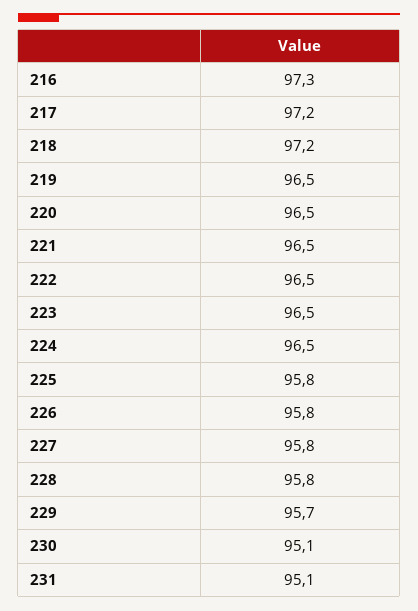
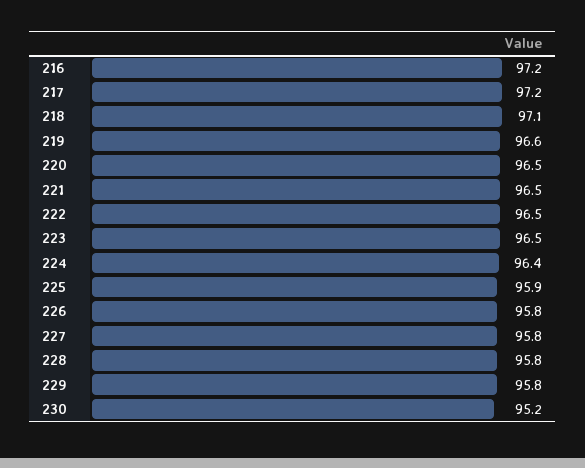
216: 97.3 -> 97.2
218: 97.2 -> 97.1
219: 96.5 -> 96.6
224: 96.5 -> 96.4
225: 95.8 -> 95.9
229: 95.7 -> 95.8
230: 95.1 -> 95.2
231: 95.1 -> none

